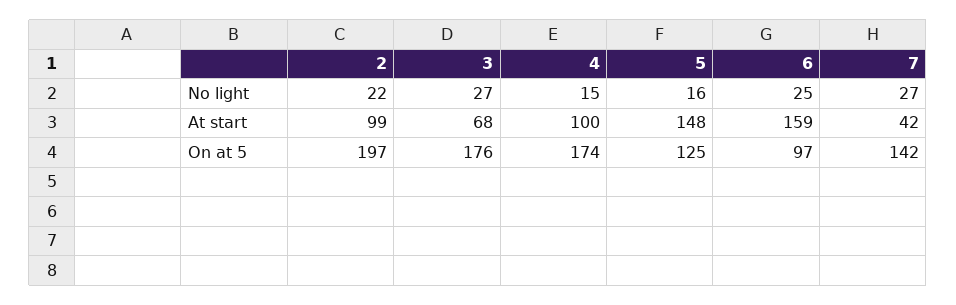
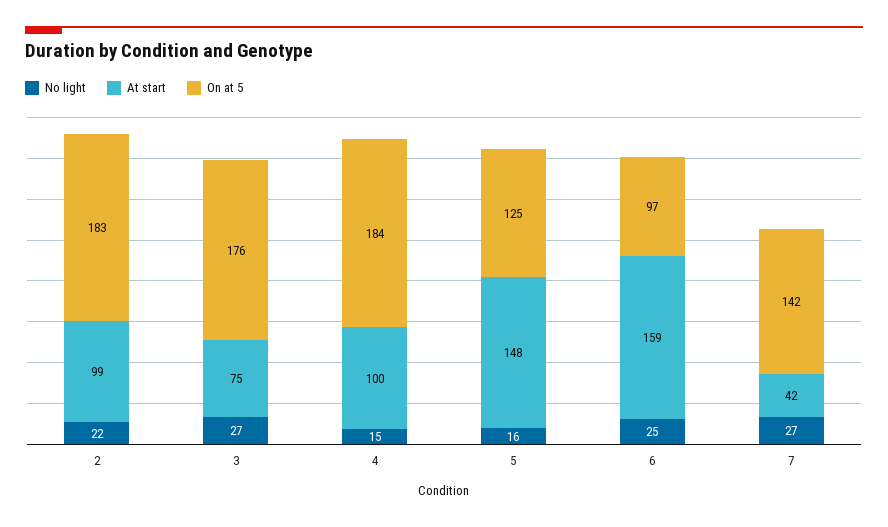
At start, 3: 68 -> 75
On at 5, 2: 197 -> 183
On at 5, 4: 174 -> 184

